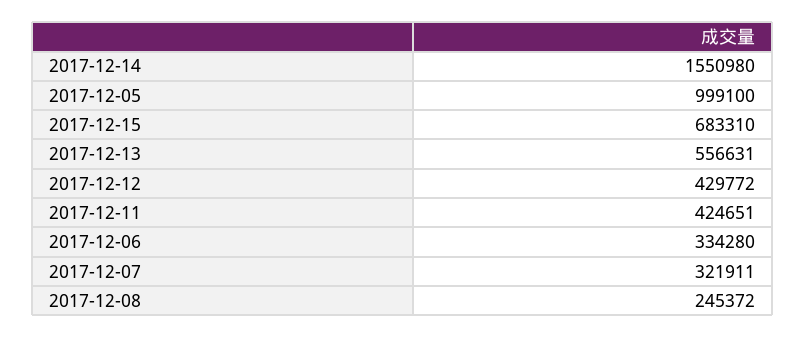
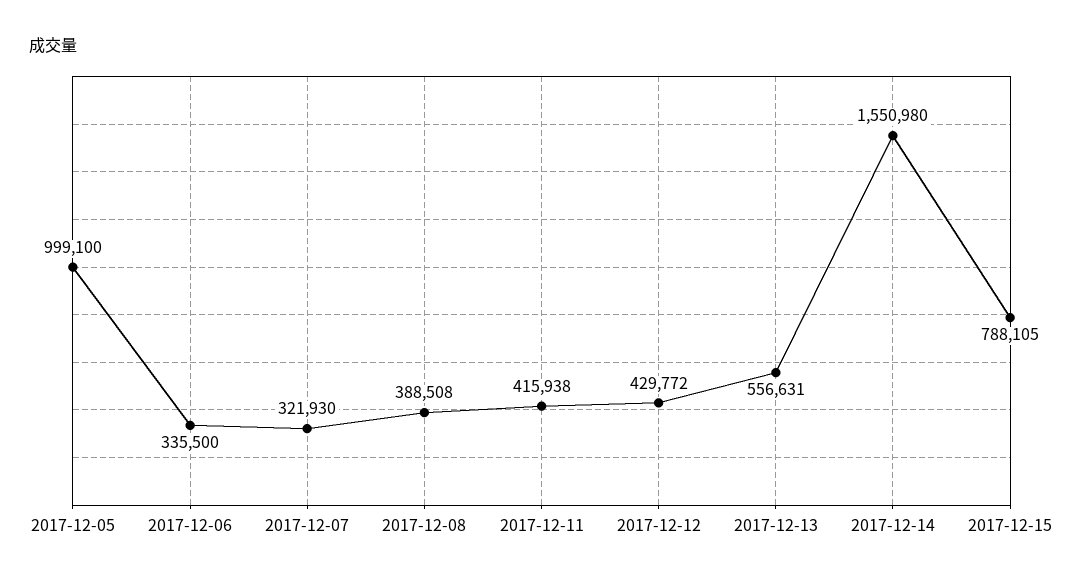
2017-12-15: 683310 -> 788105
2017-12-11: 424651 -> 415938
2017-12-06: 334280 -> 335500
2017-12-07: 321911 -> 321930
2017-12-08: 245372 -> 388508

